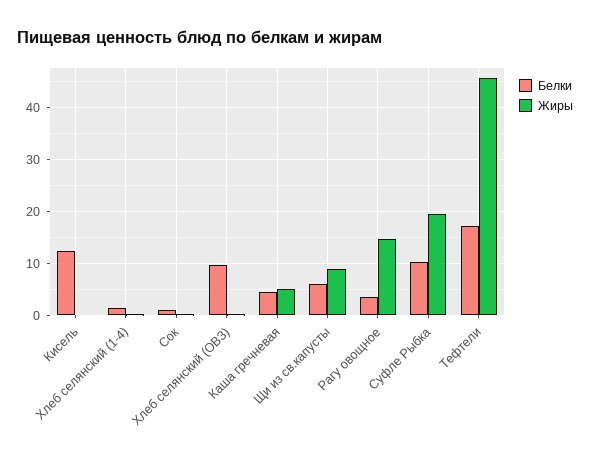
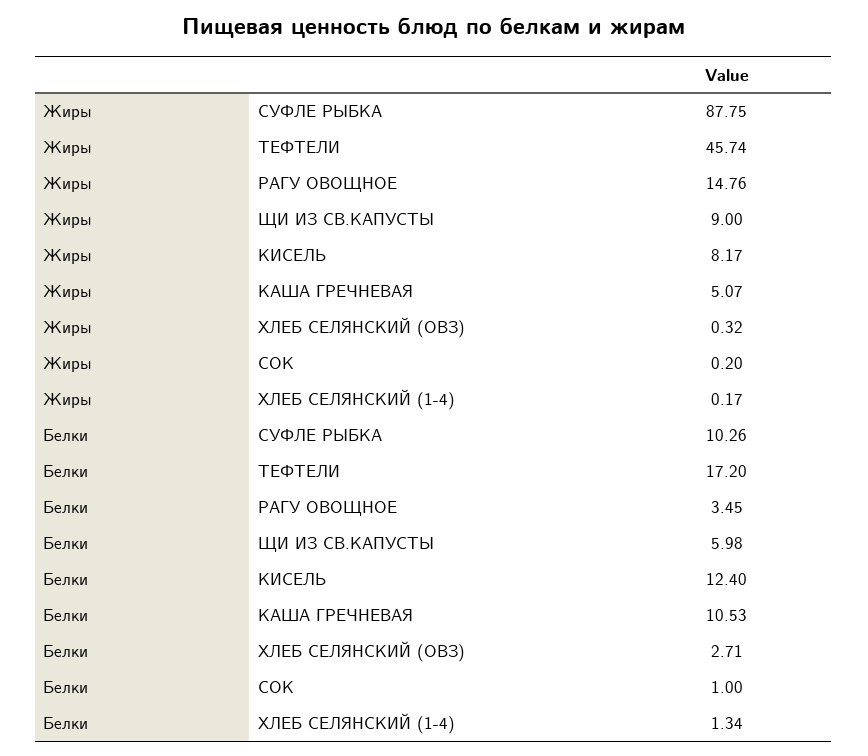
Жиры, Кисель: 0 -> 8.17
Белки, Хлеб селянский (ОВЗ): 10 -> 2.71
Белки, Каша гречневая: 4 -> 10.53
Жиры, Суфле Рыбка: 20 -> 87.75

